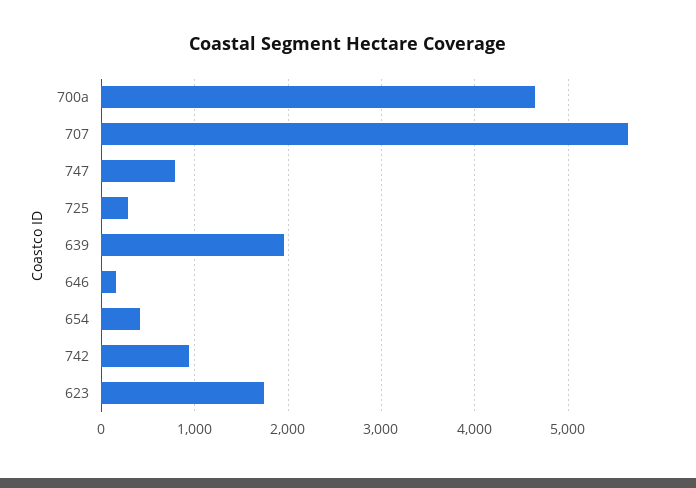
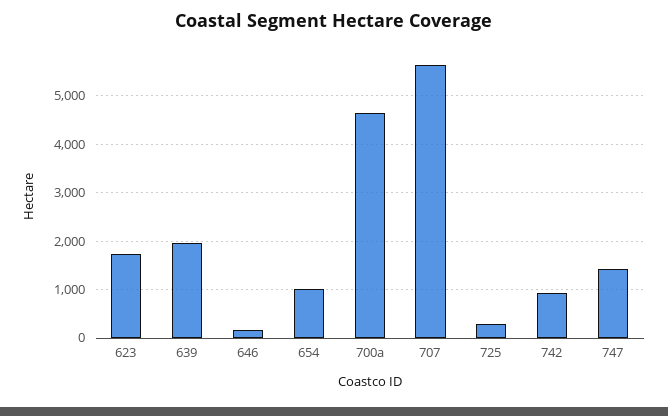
747: 800 -> 1400
654: 400 -> 1000

